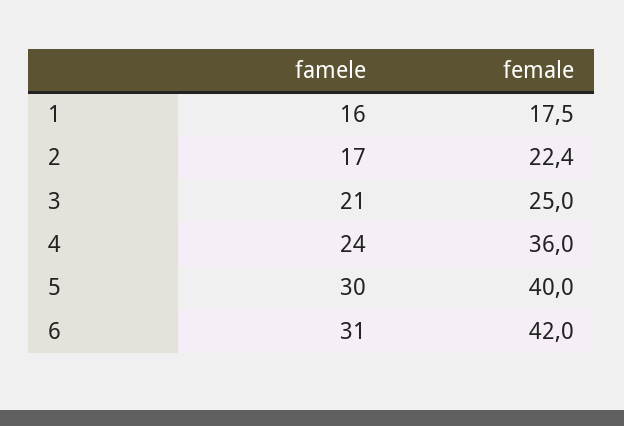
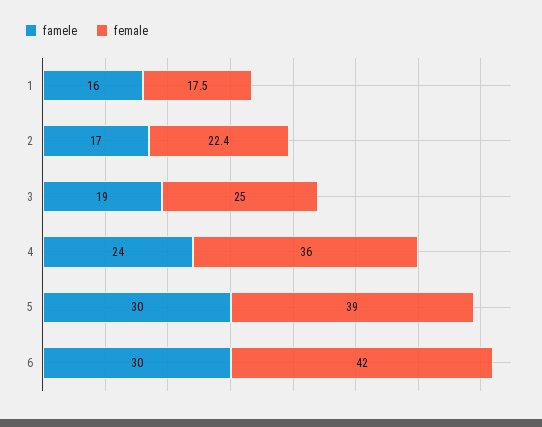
famele, 3: 21 -> 19
female, 5: 40 -> 39
famele, 6: 31 -> 30

